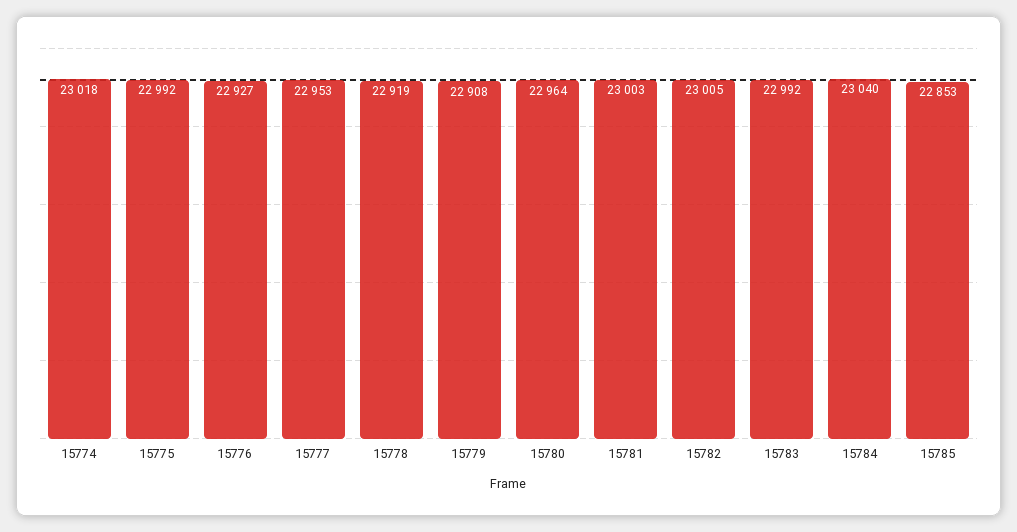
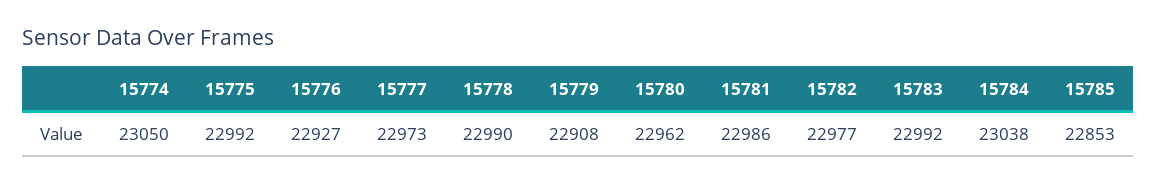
15774: 23018 -> 23050
15777: 22953 -> 22973
15778: 22919 -> 22990
15780: 22964 -> 22962
15781: 23003 -> 22986
15782: 23005 -> 22977
15784: 23040 -> 23038

